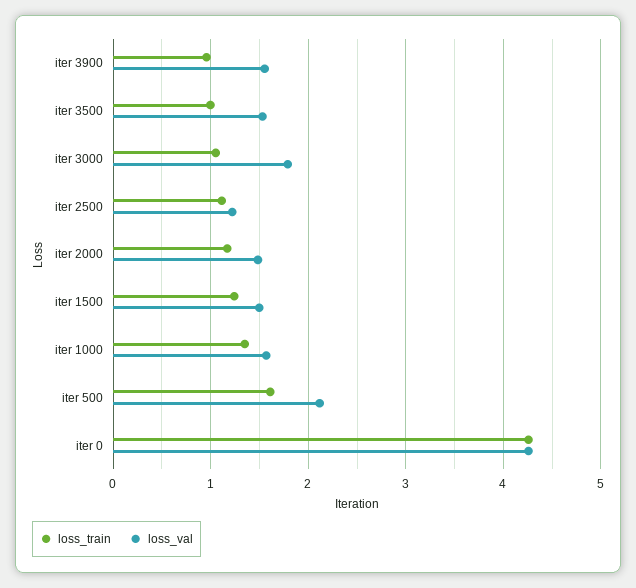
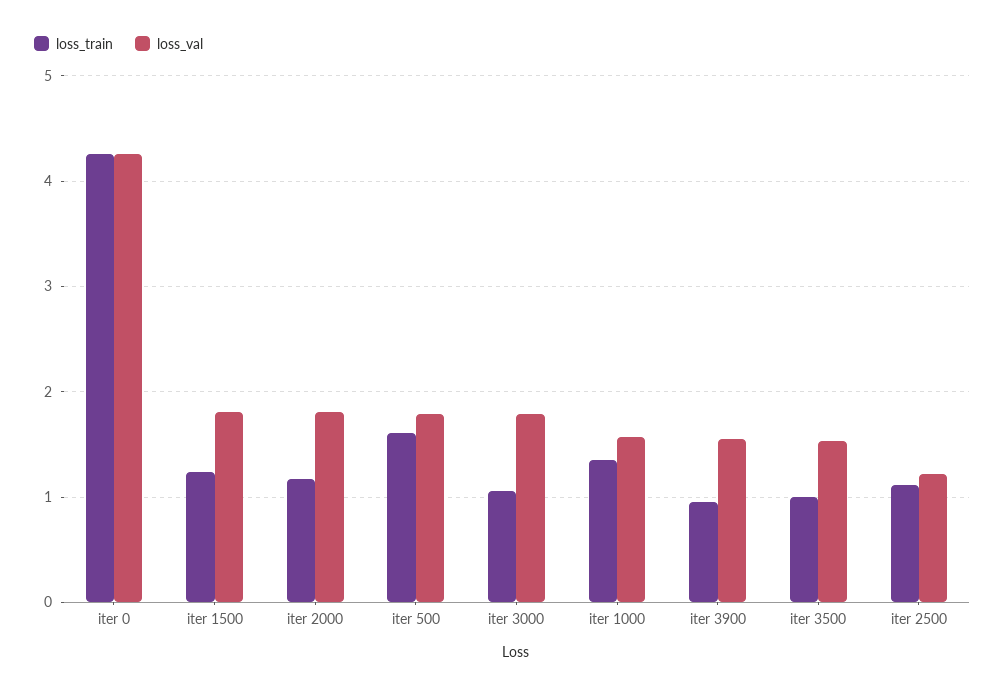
loss_val, iter 2000: 1.5 -> 1.8
loss_val, iter 1500: 1.5 -> 1.8
loss_val, iter 500: 2.1 -> 1.8

